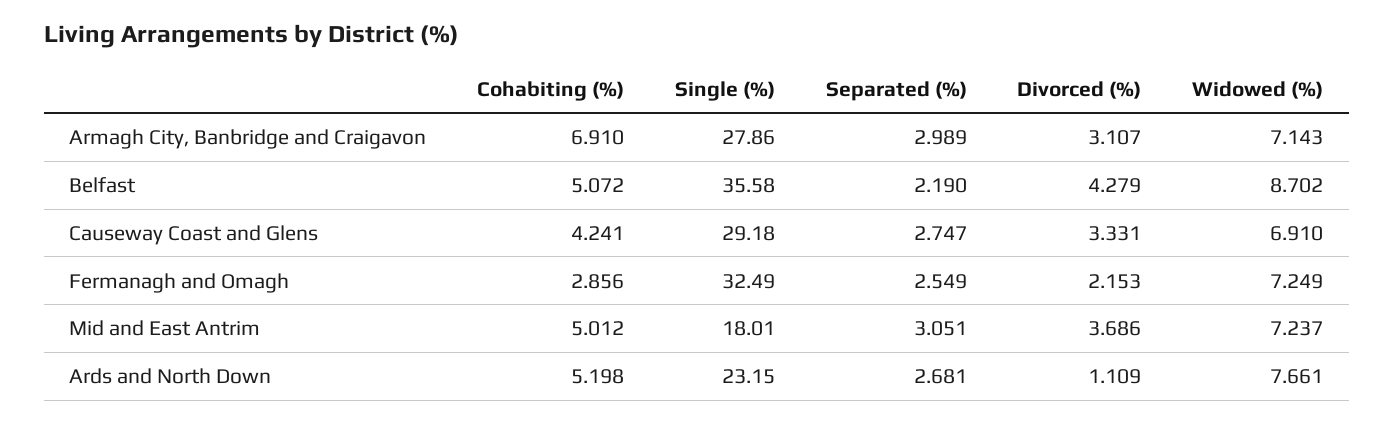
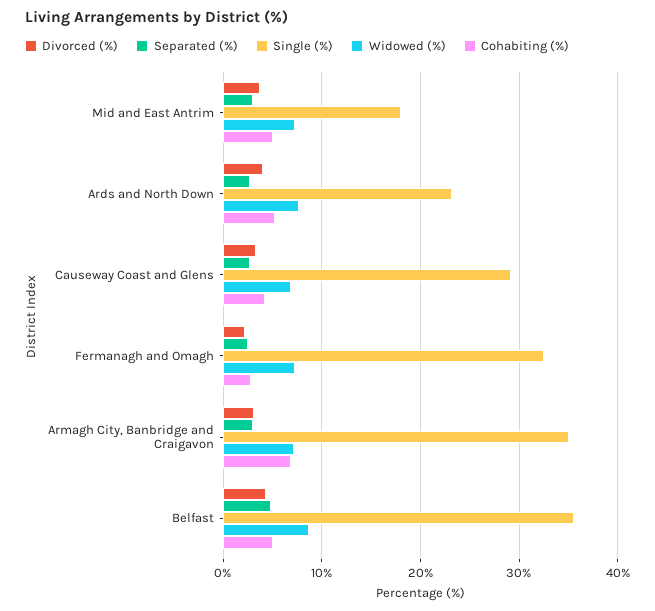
Single (%), Armagh City, Banbridge and Craigavon: 27.86 -> 35
Separated (%), Belfast: 2.19 -> 5
Divorced (%), Ards and North Down: 1.109 -> 4

